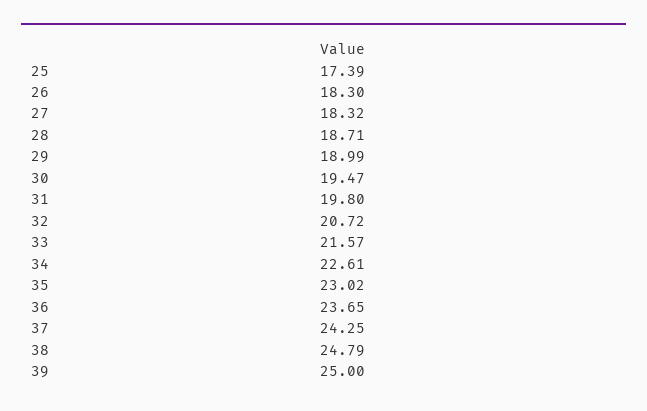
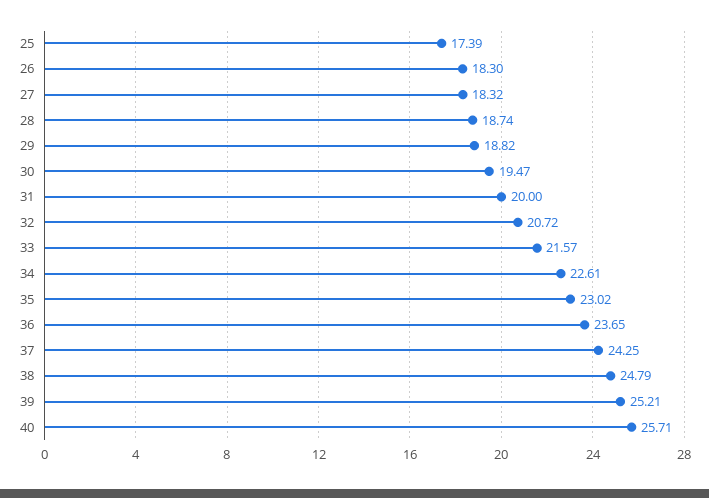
28: 18.71 -> 18.74
29: 18.99 -> 18.82
31: 19.8 -> 20
39: 25 -> 25.21
40: none -> 25.71

